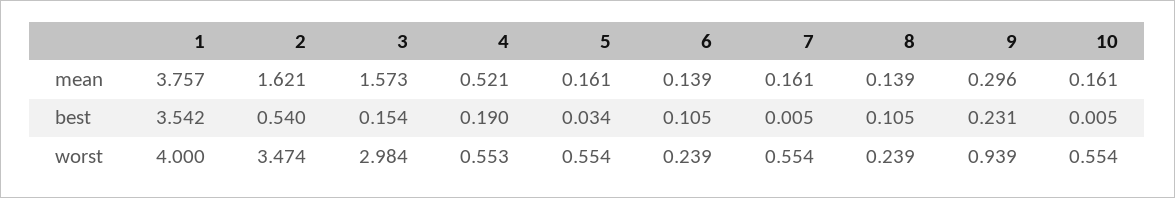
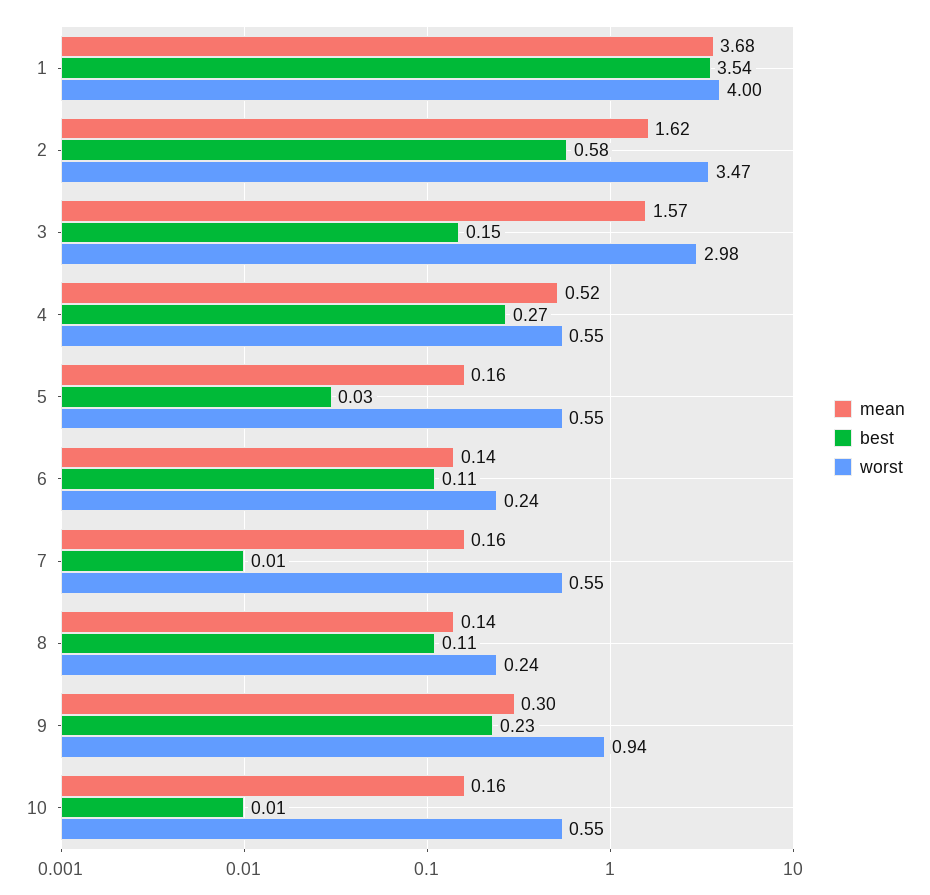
mean, 1: 3.757 -> 3.68
best, 2: 0.54 -> 0.58
best, 4: 0.19 -> 0.27

